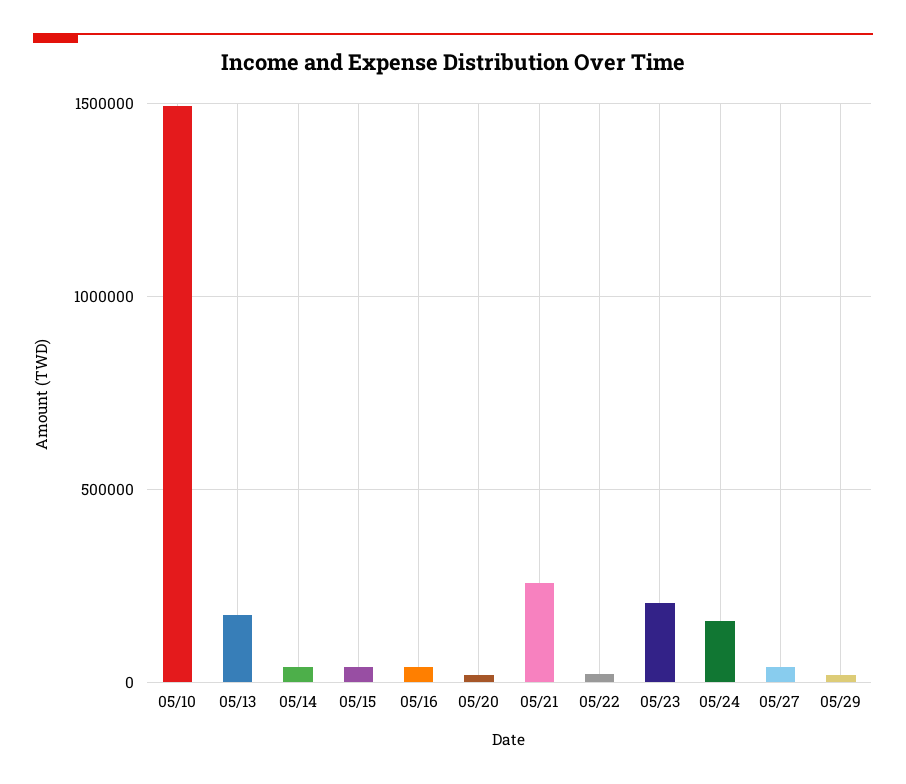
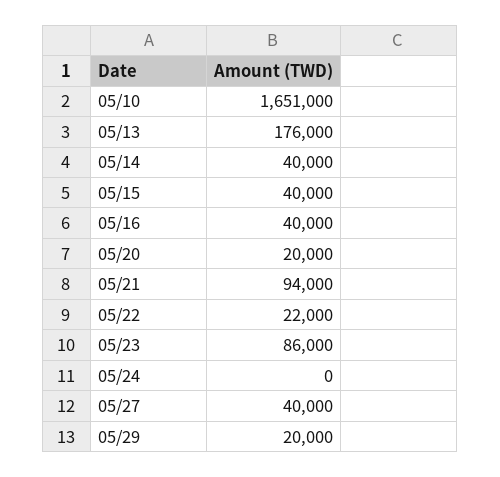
05/10: 1500000 -> 1651000
05/21: 250000 -> 94000
05/23: 200000 -> 86000
05/24: 150000 -> 0

